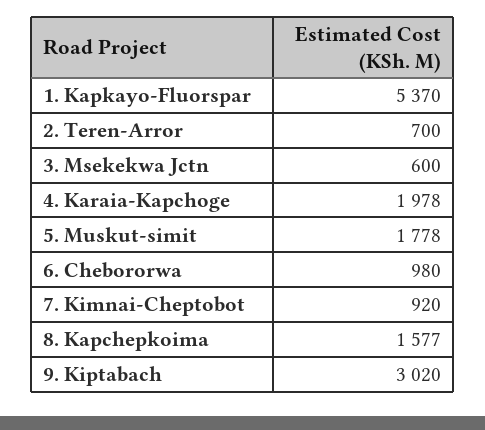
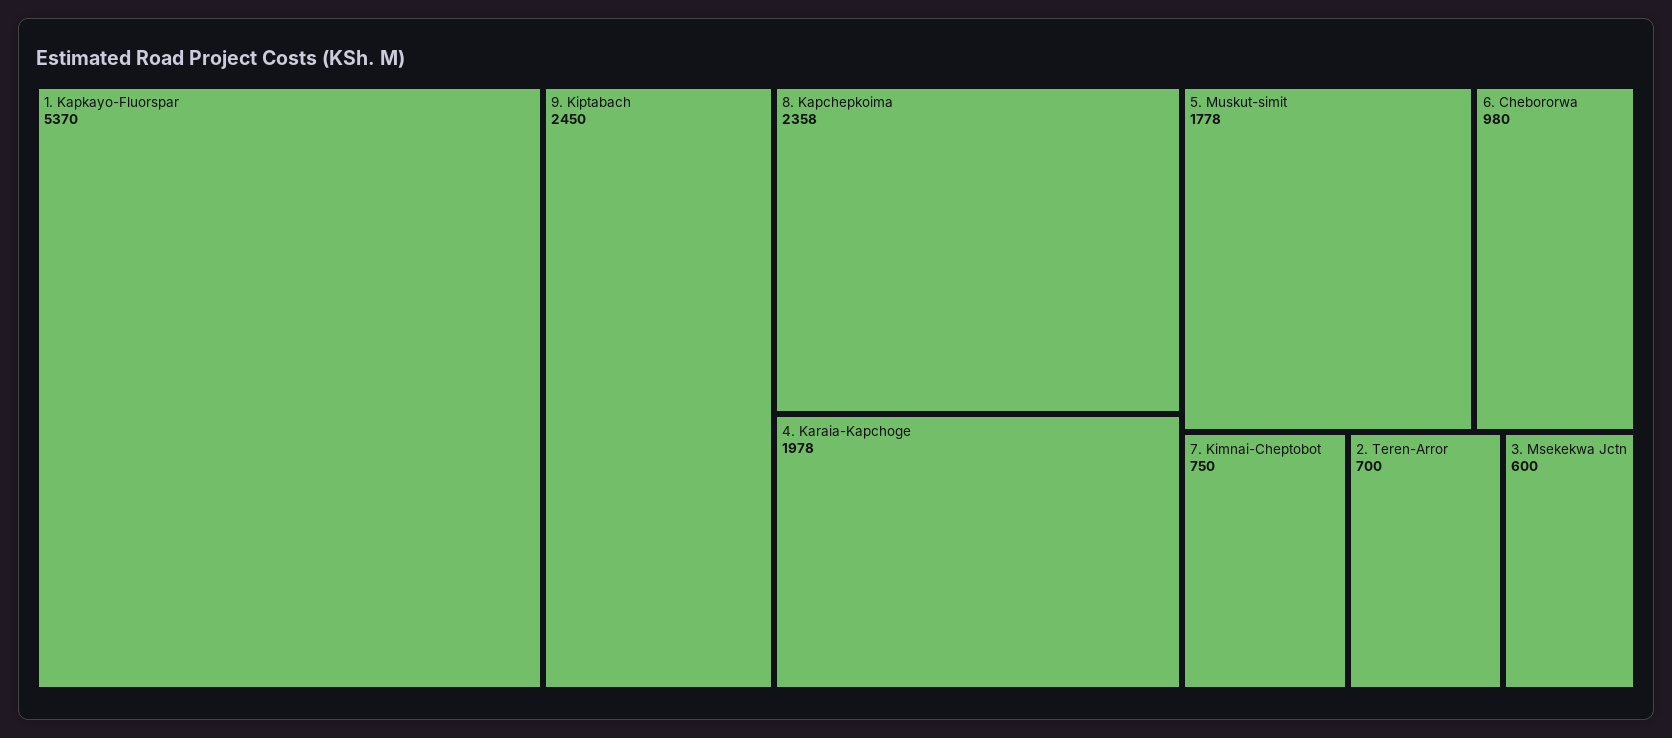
7. Kimnai-Cheptobot: 920 -> 750
8. Kapchepkoima: 1577 -> 2358
9. Kiptabach: 3020 -> 2450

